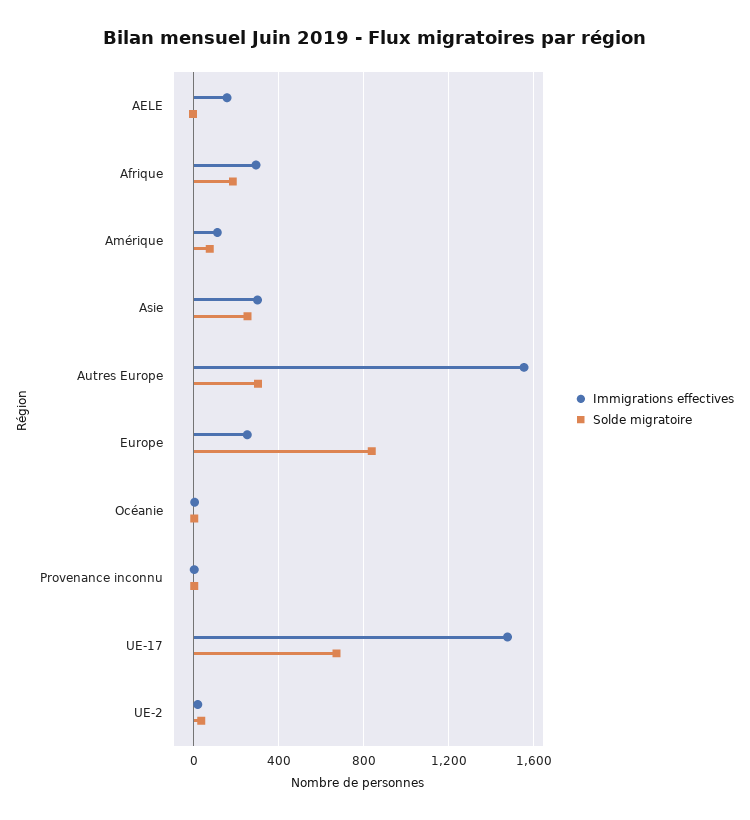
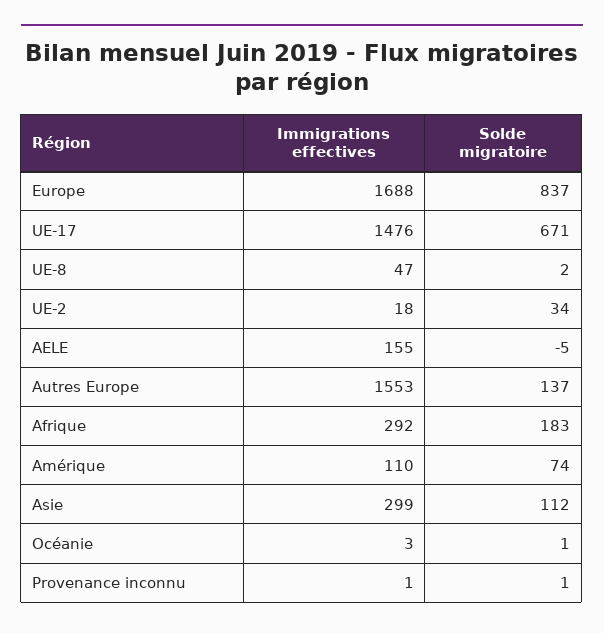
Solde migratoire, Asie: 250 -> 112
Solde migratoire, Autres Europe: 300 -> 137
Immigrations effectives, Europe: 250 -> 1688
Immigrations effectives, UE-8: none -> 47
Solde migratoire, UE-8: none -> 2

